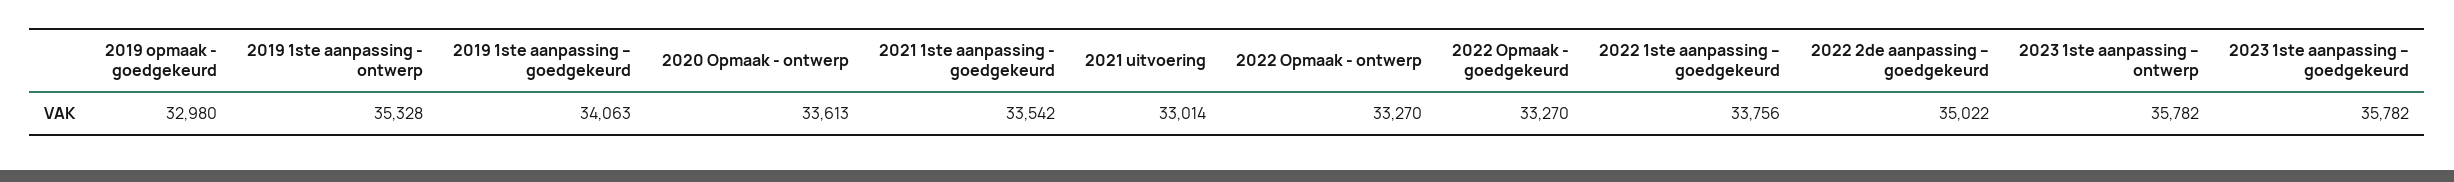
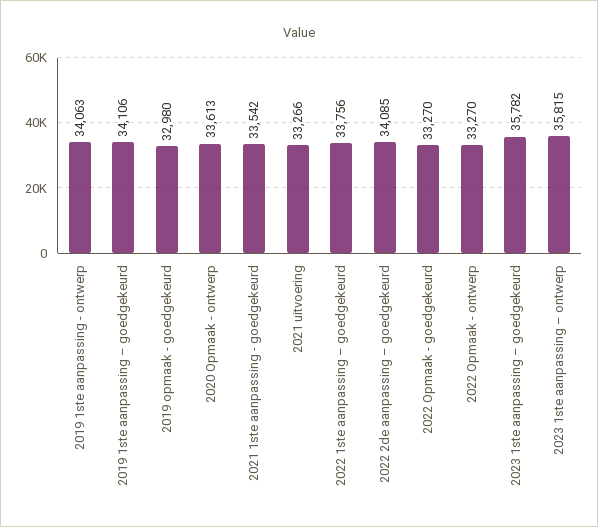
2019 1ste aanpassing - ontwerp: 35328 -> 34063
2019 1ste aanpassing – goedgekeurd: 34063 -> 34106
2021 uitvoering: 33014 -> 33266
2022 2de aanpassing – goedgekeurd: 35022 -> 34085
2023 1ste aanpassing – ontwerp: 35782 -> 35815

